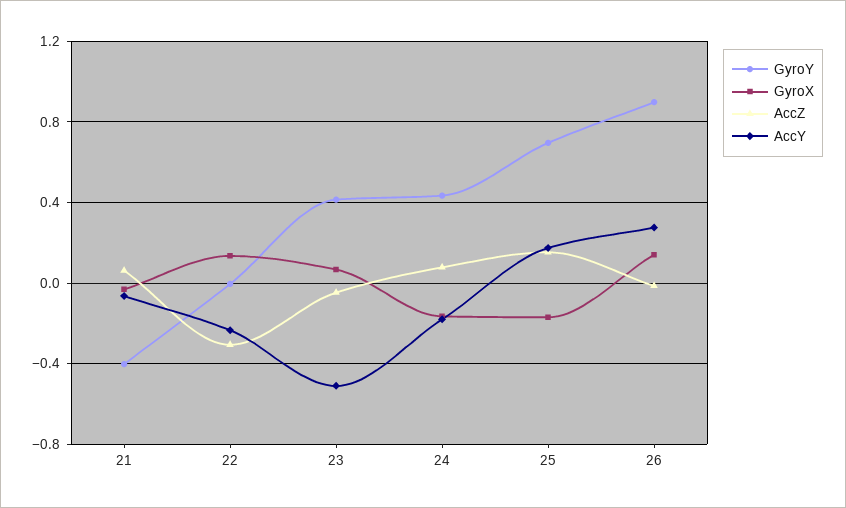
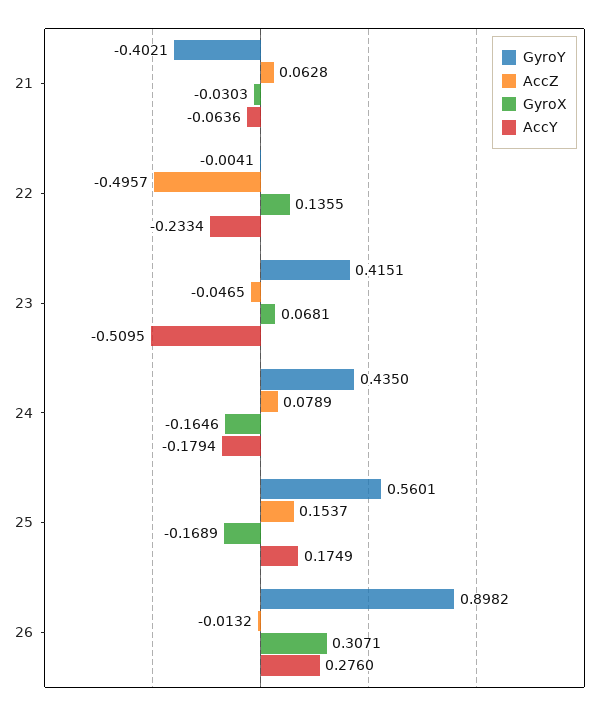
AccZ, 22: -0.3 -> -0.4957
GyroY, 25: 0.7 -> 0.5601
GyroX, 26: 0.15 -> 0.3071

